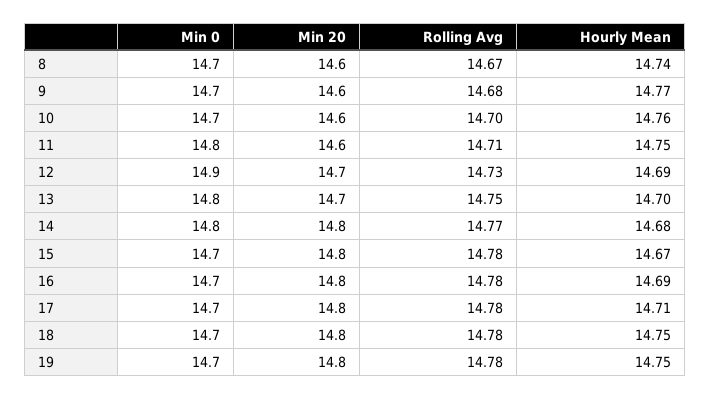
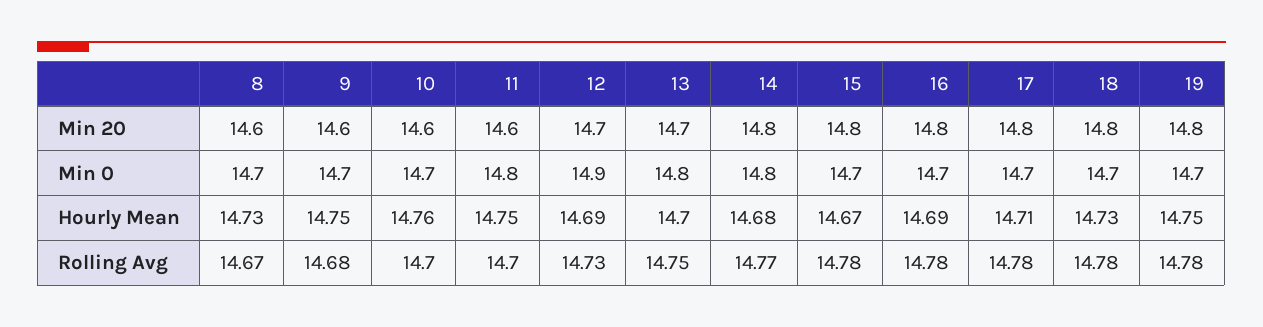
Hourly Mean, 8: 14.74 -> 14.73
Hourly Mean, 9: 14.77 -> 14.75
Rolling Avg, 11: 14.71 -> 14.7
Hourly Mean, 18: 14.75 -> 14.73

